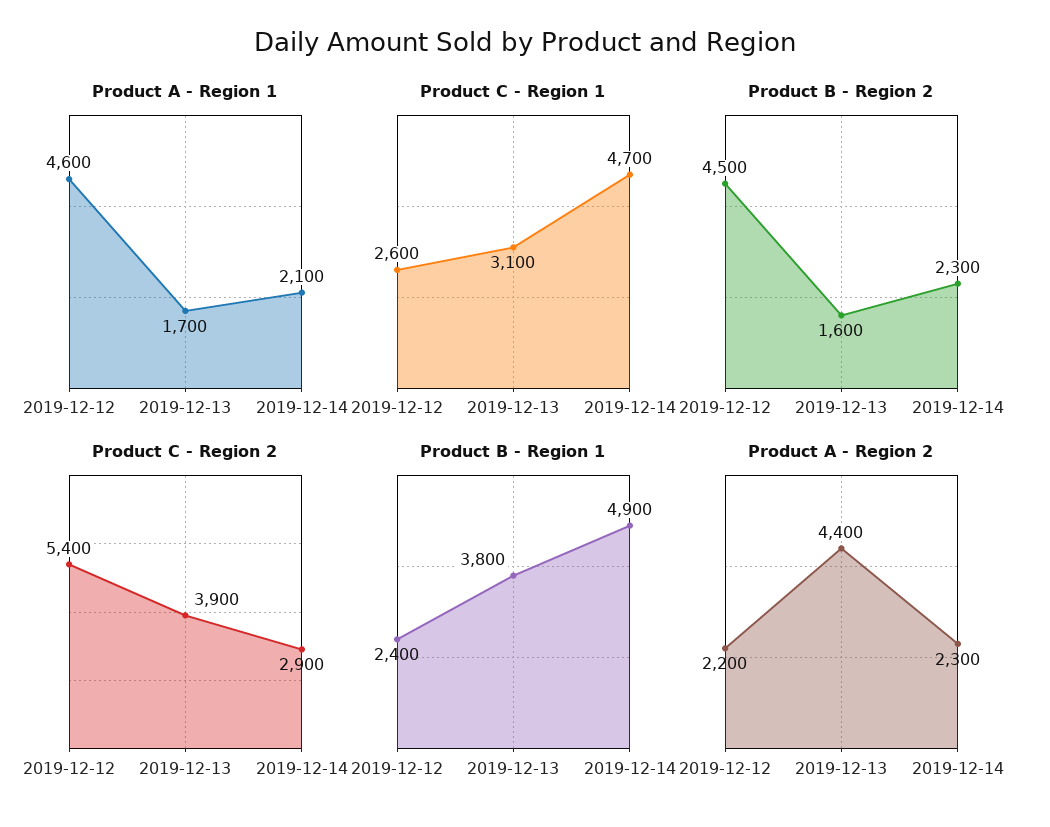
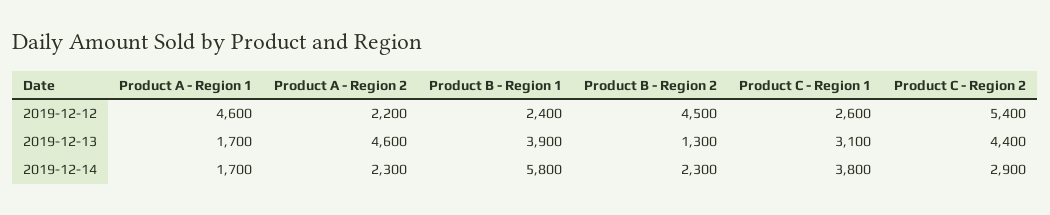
Product A - Region 1, 2019-12-14: 2100 -> 1700
Product C - Region 1, 2019-12-14: 4700 -> 3800
Product B - Region 2, 2019-12-13: 1600 -> 1300
Product C - Region 2, 2019-12-13: 3900 -> 4400
Product B - Region 1, 2019-12-13: 3800 -> 3900
Product B - Region 1, 2019-12-14: 4900 -> 5800
Product A - Region 2, 2019-12-13: 4400 -> 4600

